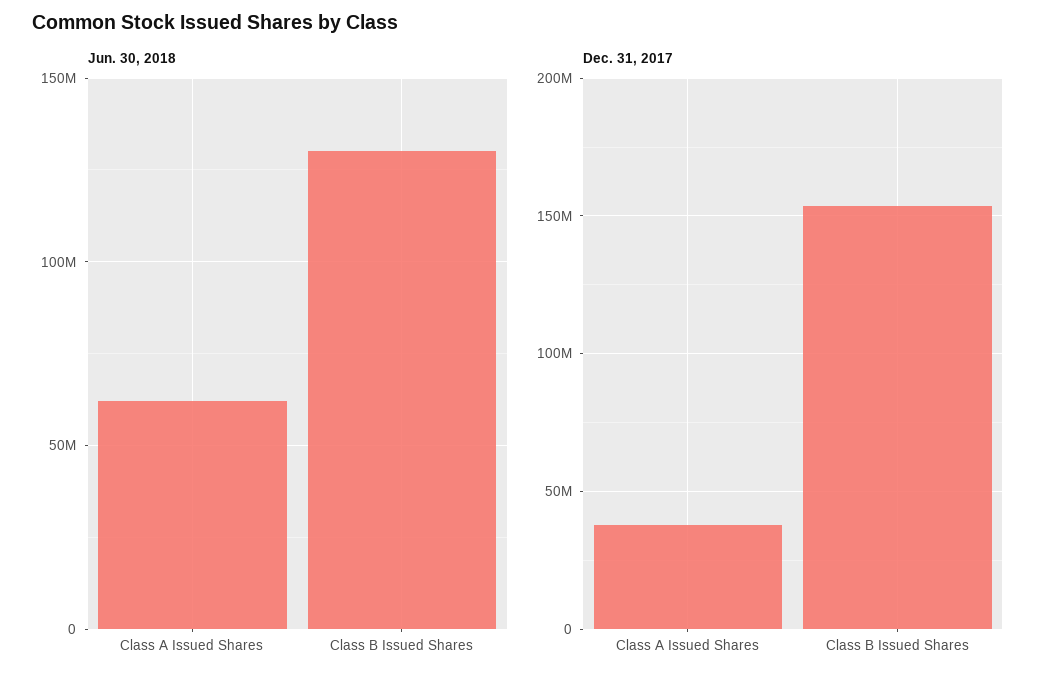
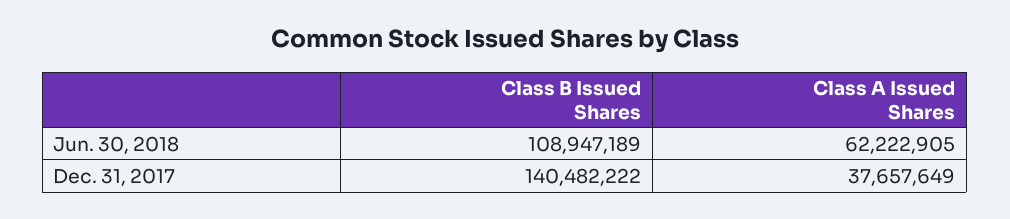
Jun. 30, 2018, Class B Issued Shares: 130000000 -> 108947189
Dec. 31, 2017, Class B Issued Shares: 155000000 -> 140482222

